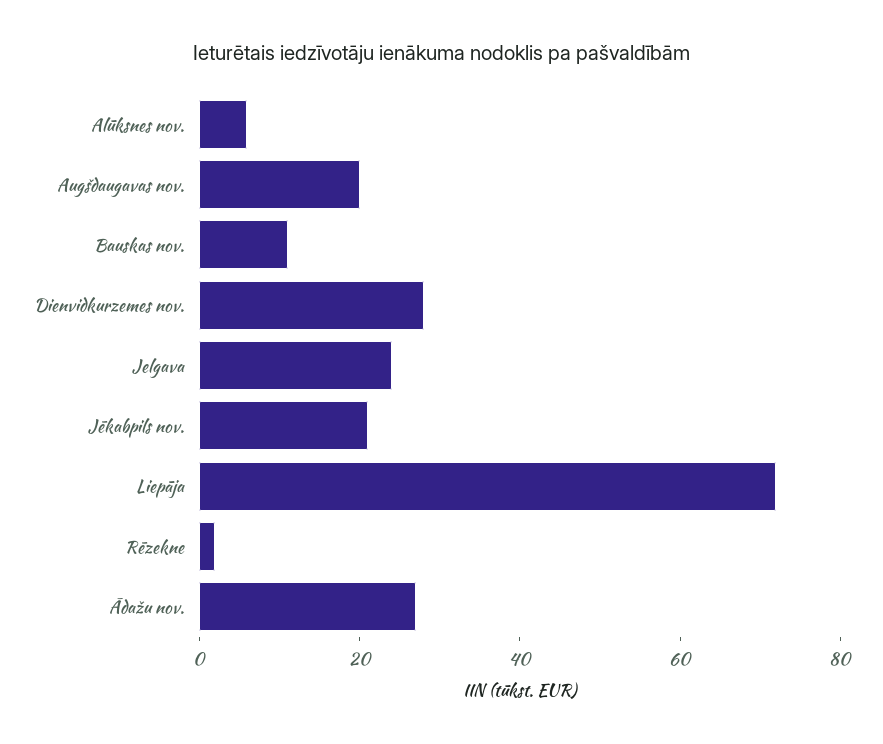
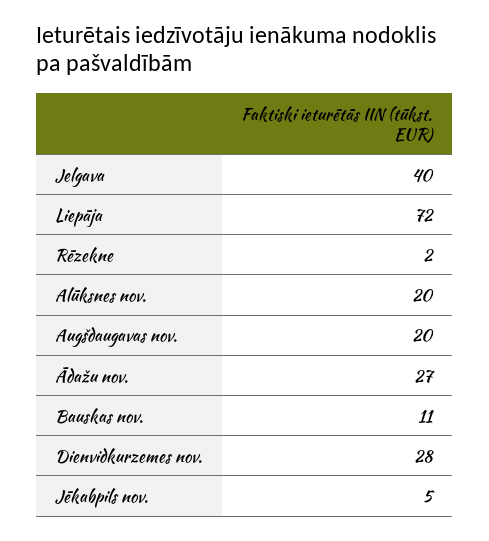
Alūksnes nov.: 5 -> 20
Jelgava: 25 -> 40
Jēkabpils nov.: 20 -> 5

